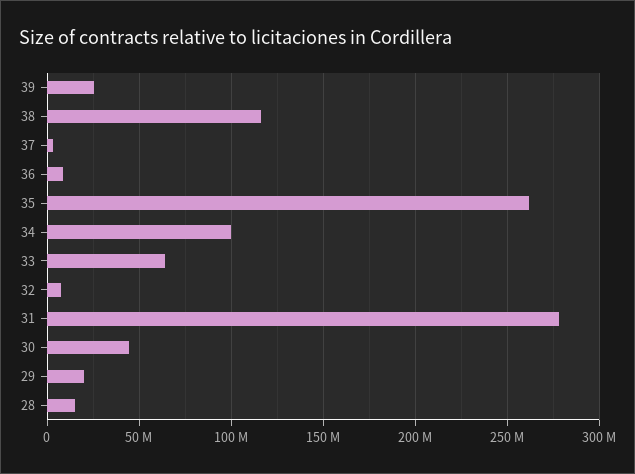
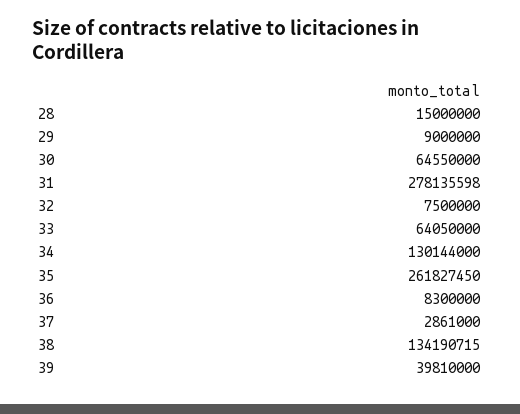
39: 25000000 -> 39810000
38: 115000000 -> 134190715
34: 100000000 -> 130144000
30: 45000000 -> 64550000
29: 20000000 -> 9000000

